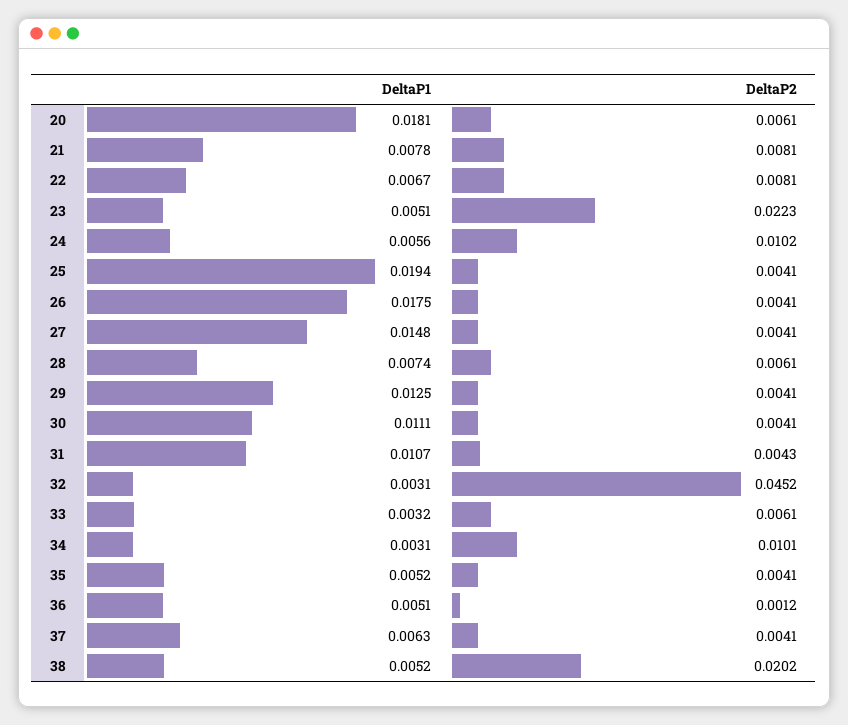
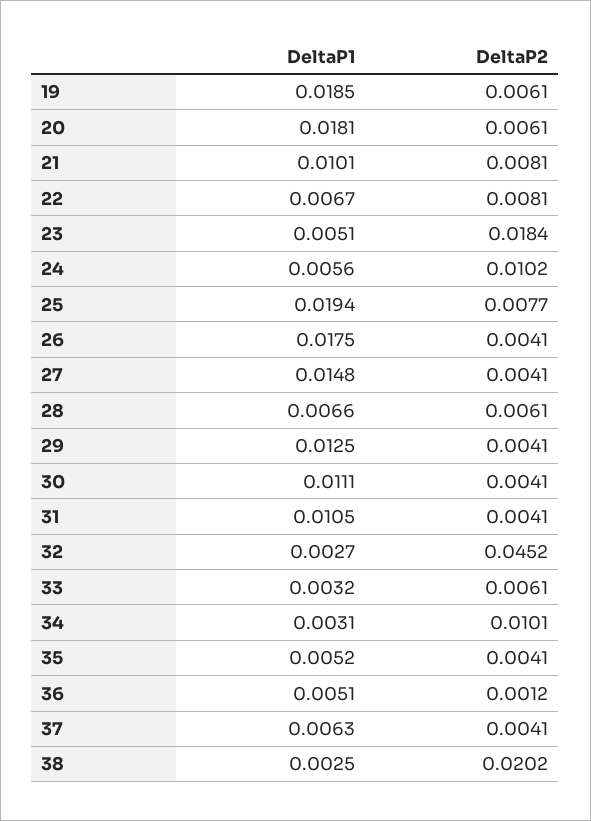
DeltaP1, 21: 0.0078 -> 0.0101
DeltaP2, 23: 0.0223 -> 0.0184
DeltaP2, 25: 0.0041 -> 0.0077
DeltaP1, 28: 0.0074 -> 0.0066
DeltaP1, 31: 0.0107 -> 0.0105
DeltaP2, 31: 0.0043 -> 0.0041
DeltaP1, 32: 0.0031 -> 0.0027
DeltaP1, 38: 0.0052 -> 0.0025
DeltaP1, 19: none -> 0.0185
DeltaP2, 19: none -> 0.0061

